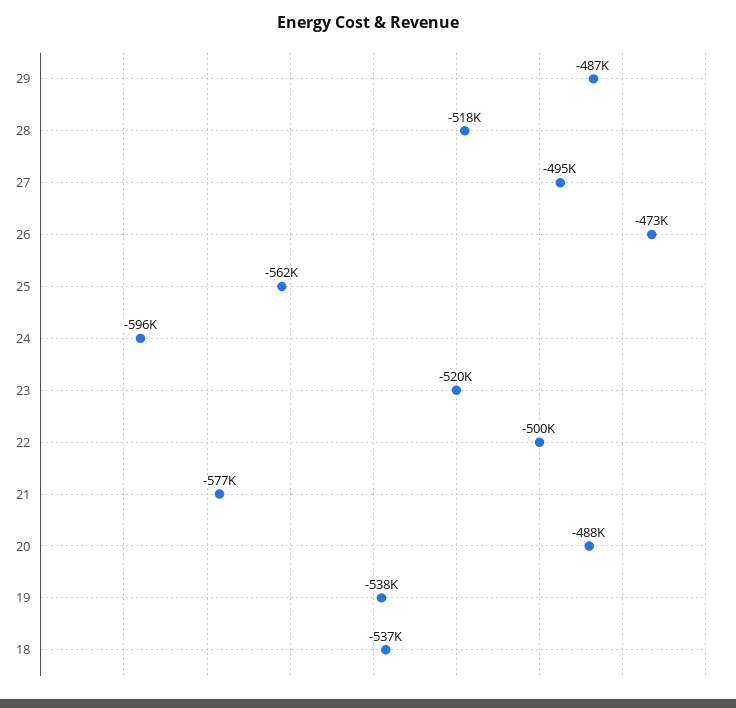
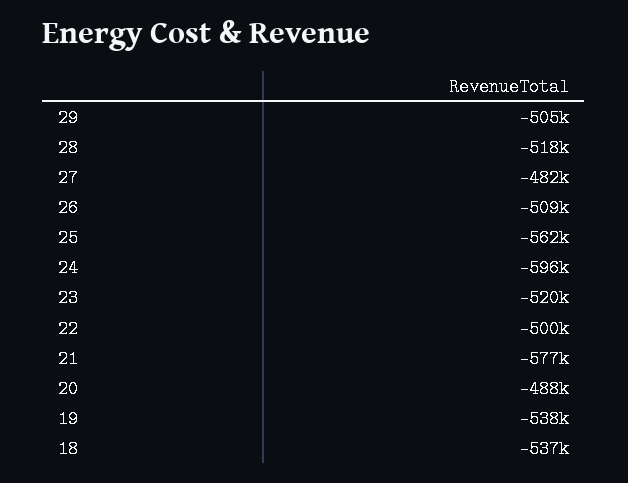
29: -487000 -> -505000
27: -495000 -> -482000
26: -473000 -> -509000

